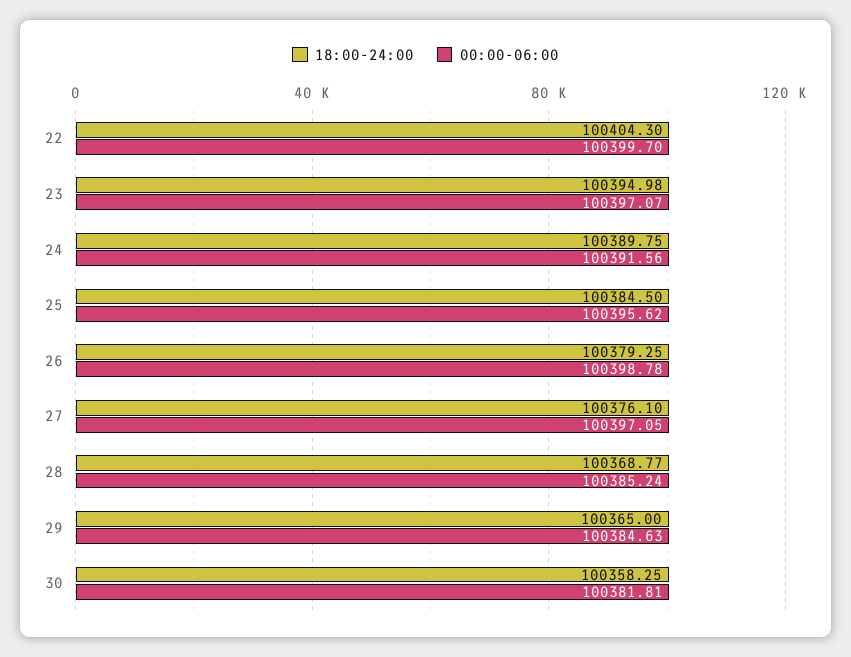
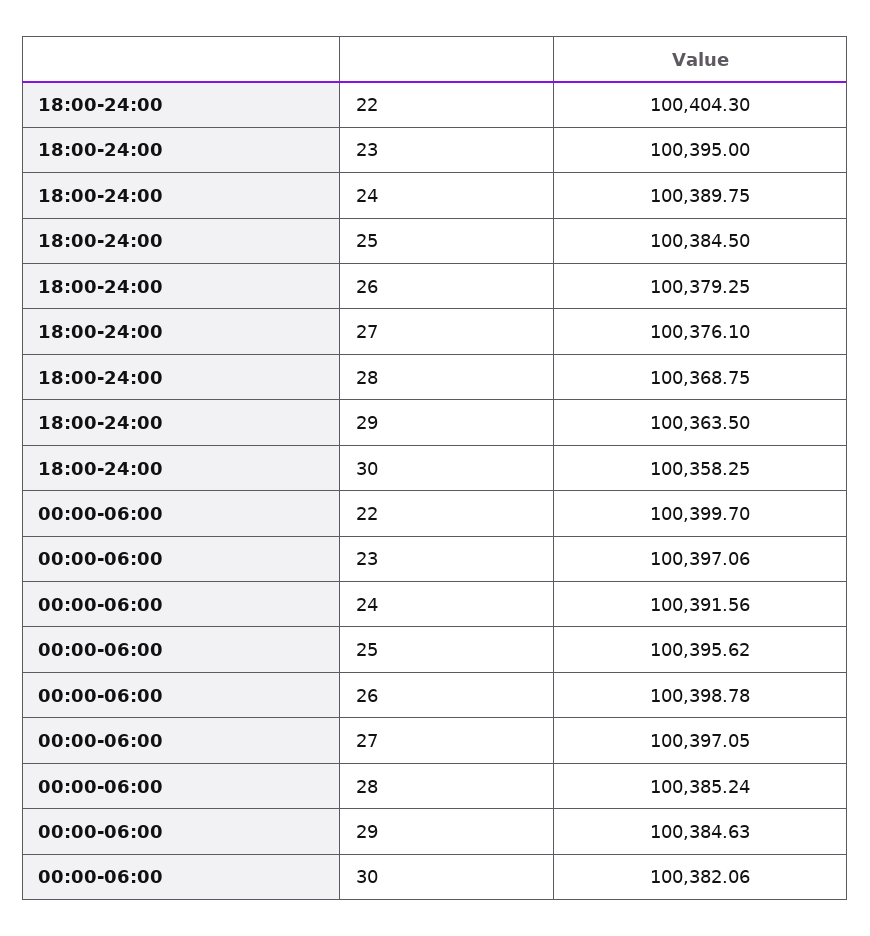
18:00-24:00, 23: 100394.98 -> 100395
00:00-06:00, 23: 100397.07 -> 100397.06
18:00-24:00, 28: 100368.77 -> 100368.75
18:00-24:00, 29: 100365 -> 100363.5
00:00-06:00, 30: 100381.81 -> 100382.06

